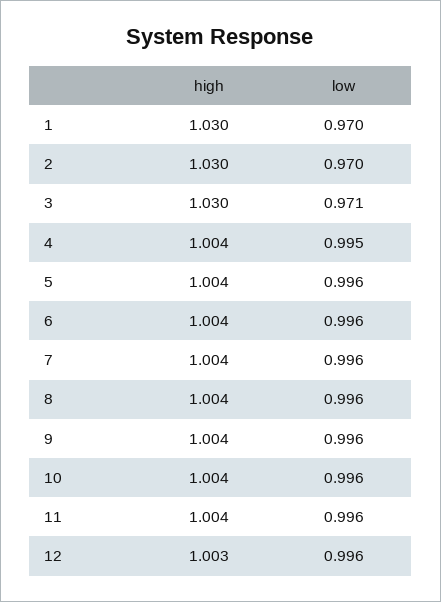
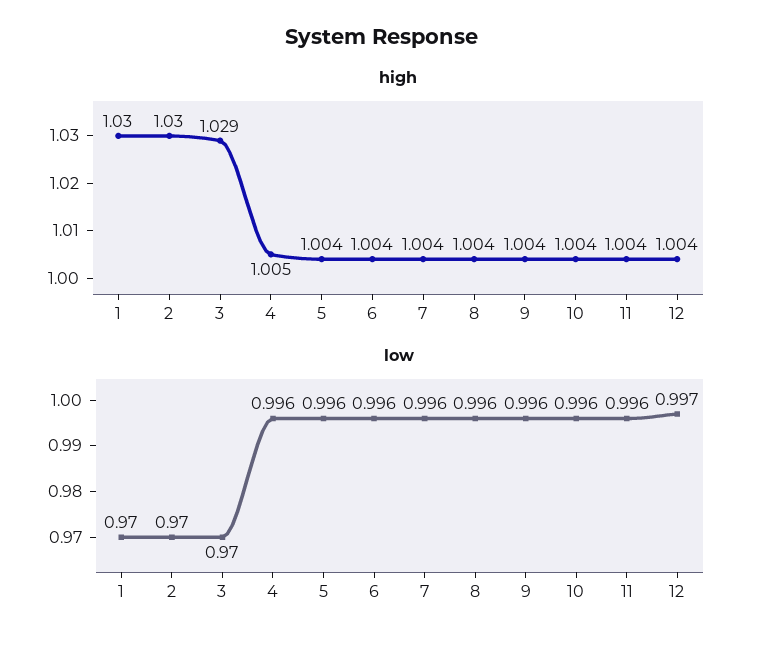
high, 3: 1.03 -> 1.029
low, 3: 0.971 -> 0.97
high, 4: 1.004 -> 1.005
low, 4: 0.995 -> 0.996
high, 12: 1.003 -> 1.004
low, 12: 0.996 -> 0.997

